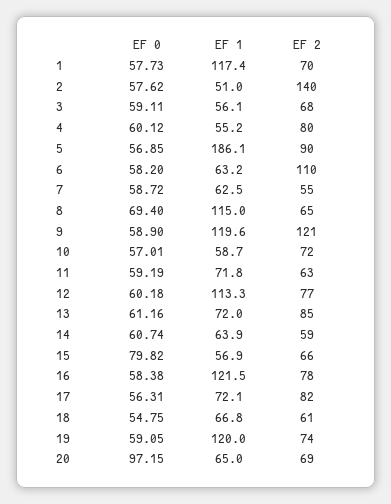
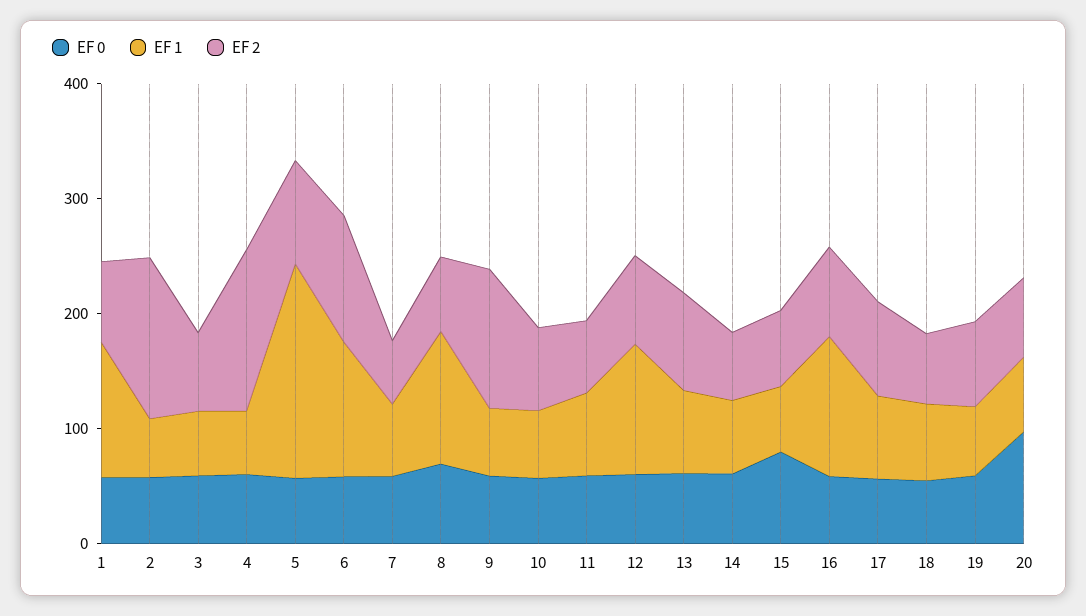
EF 2, 4: 80 -> 140
EF 1, 6: 63.2 -> 120
EF 1, 9: 119.6 -> 60
EF 1, 19: 120 -> 60

